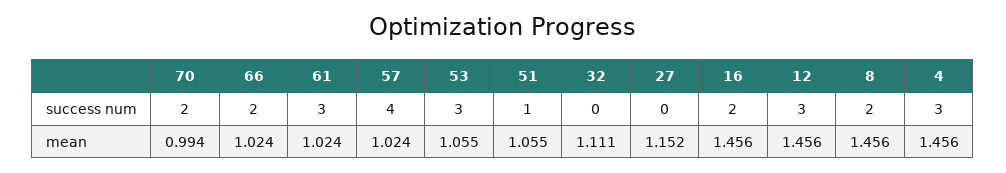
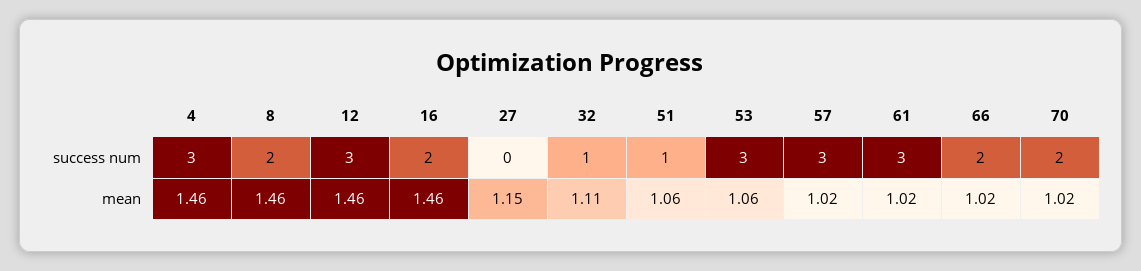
57, success num: 4 -> 3
32, success num: 0 -> 1
70, mean: 0.994 -> 1.02

